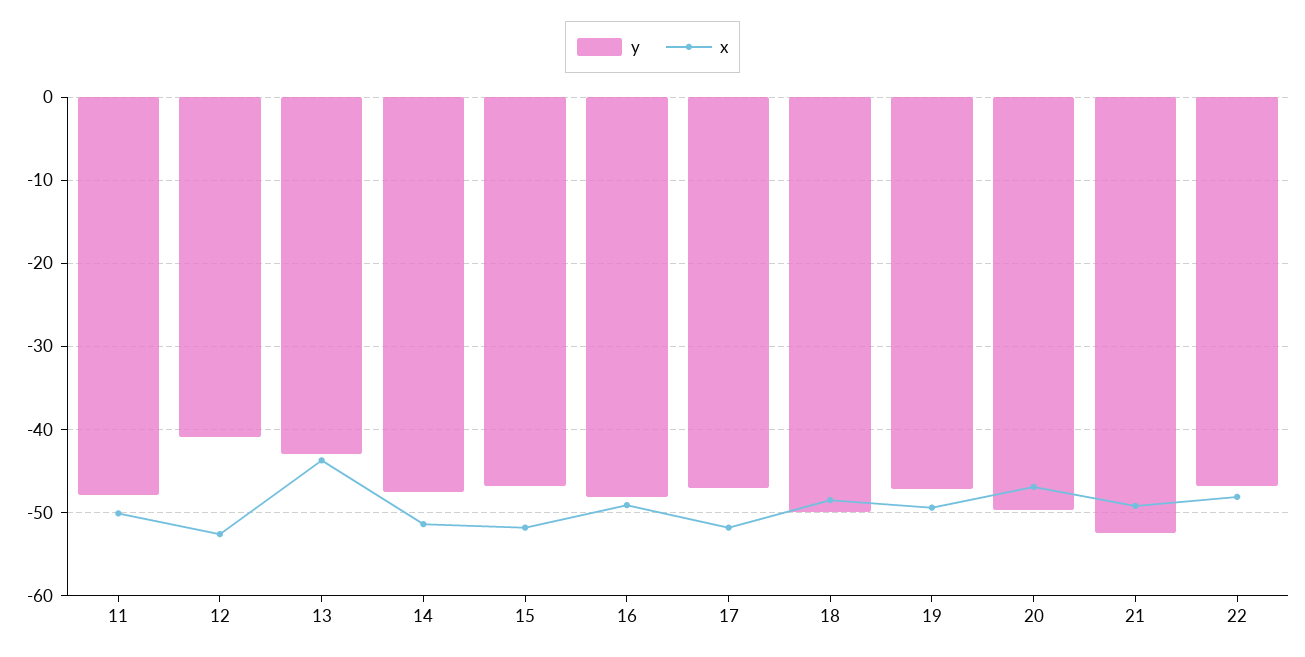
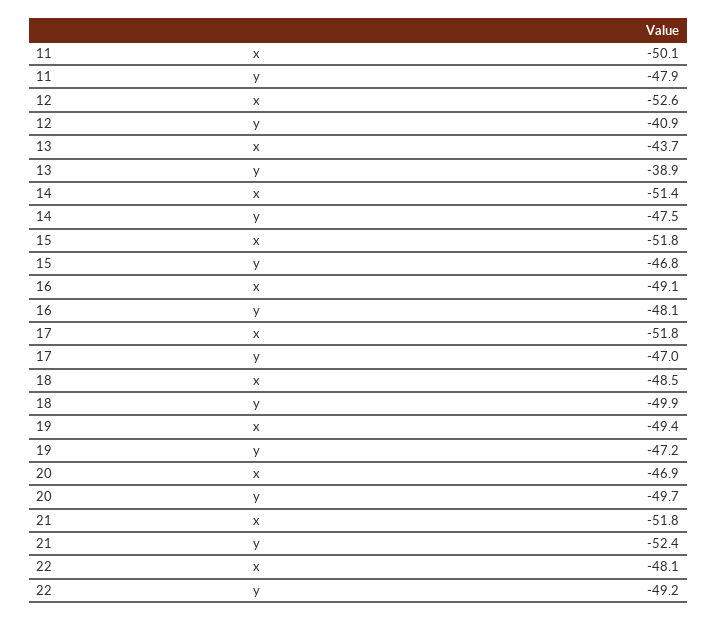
y, 13: -43 -> -38.9
x, 21: -49 -> -51.8
y, 22: -47 -> -49.2

